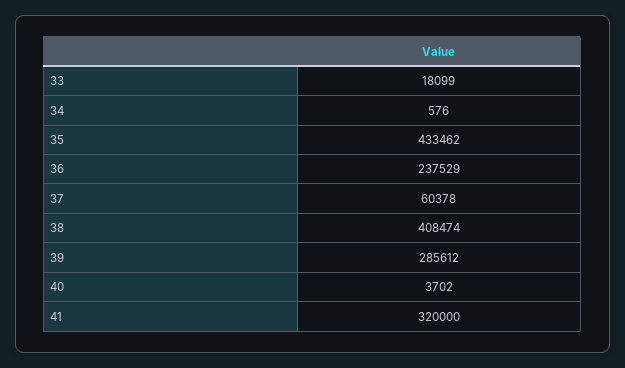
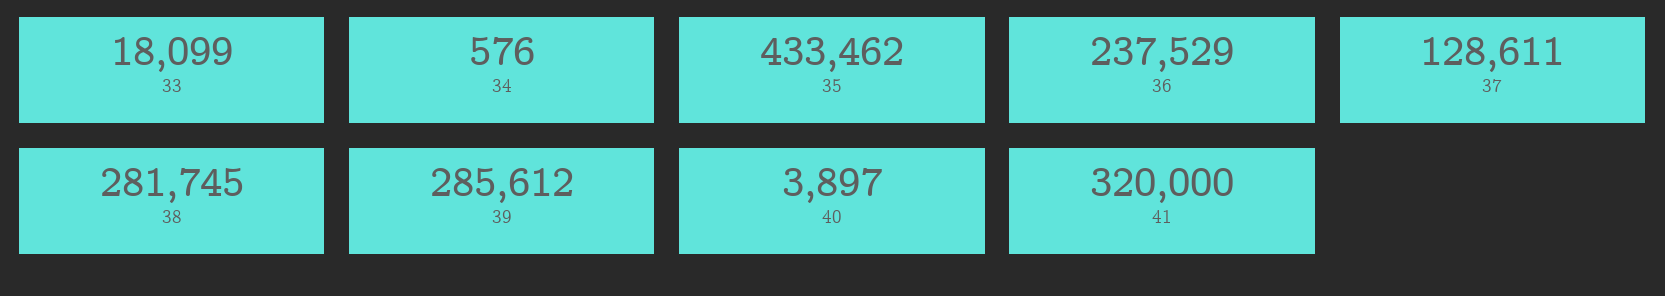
37: 60378 -> 128611
38: 408474 -> 281745
40: 3702 -> 3897

